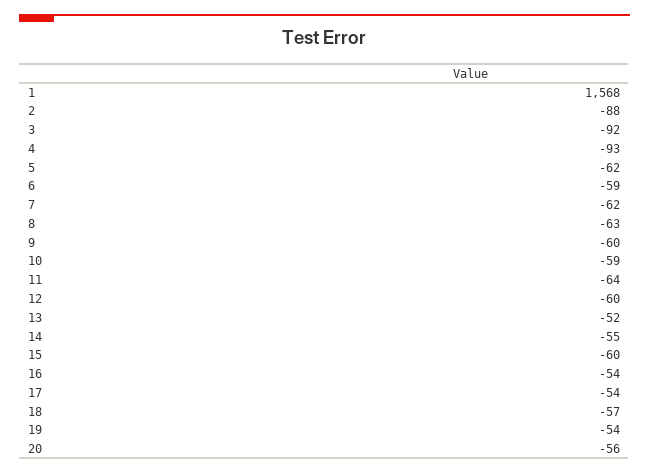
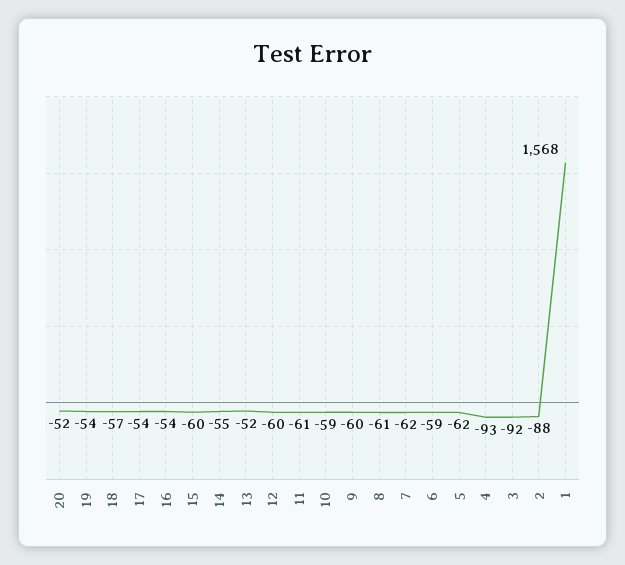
8: -63 -> -61
11: -64 -> -61
20: -56 -> -52

